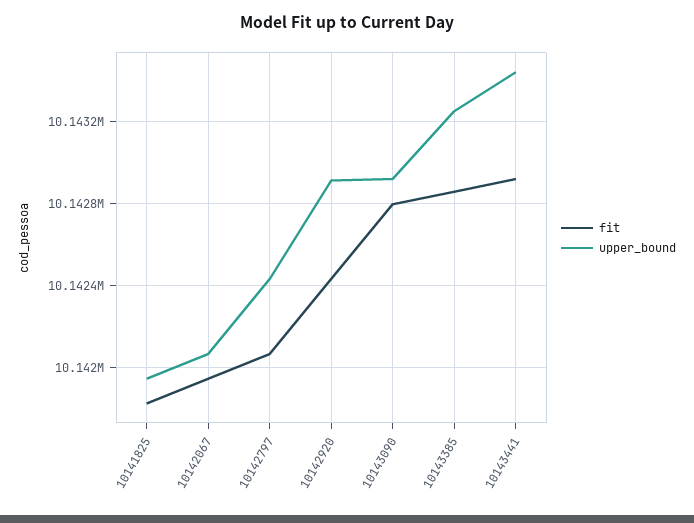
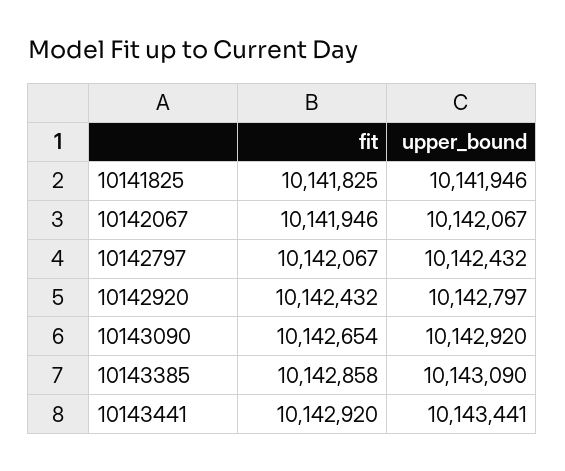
upper_bound, 10142920: 10142900 -> 10142797
fit, 10143090: 10142800 -> 10142654
upper_bound, 10143385: 10143250 -> 10143090

